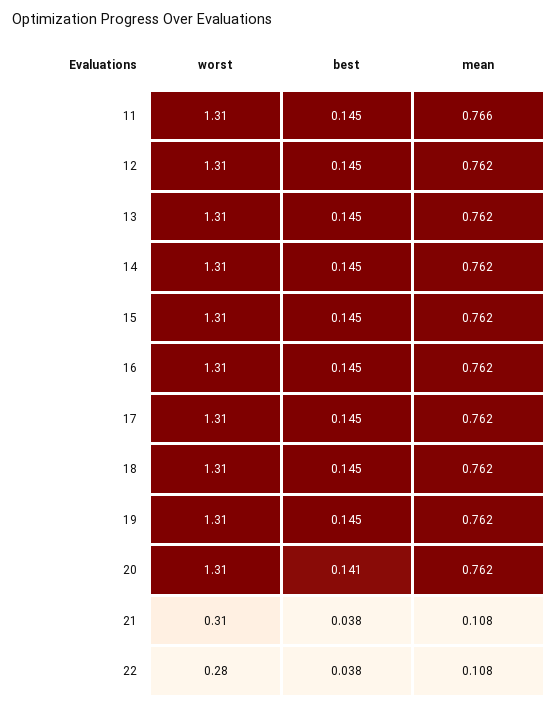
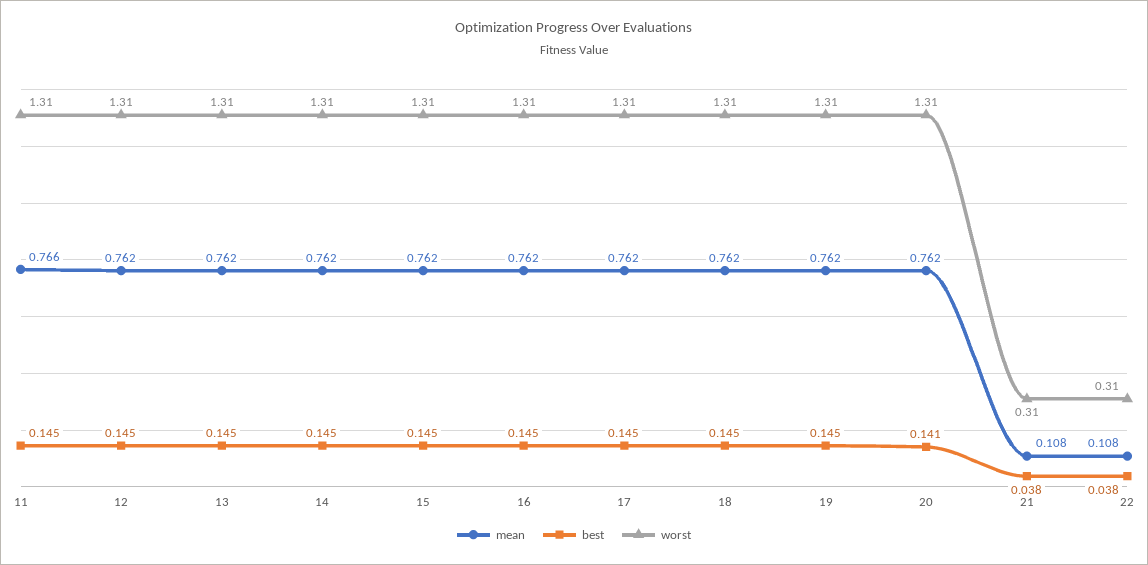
worst, 22: 0.28 -> 0.31

